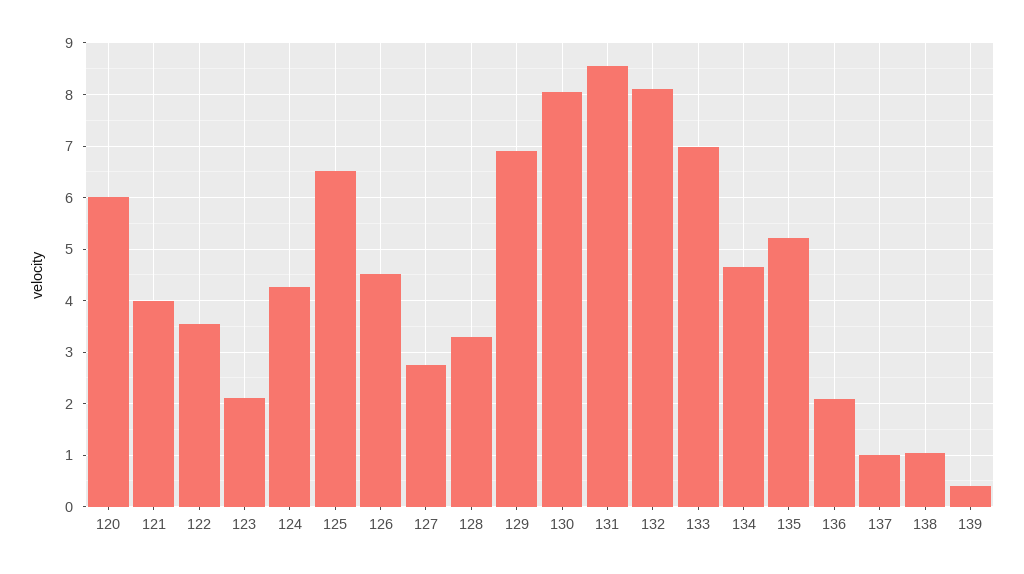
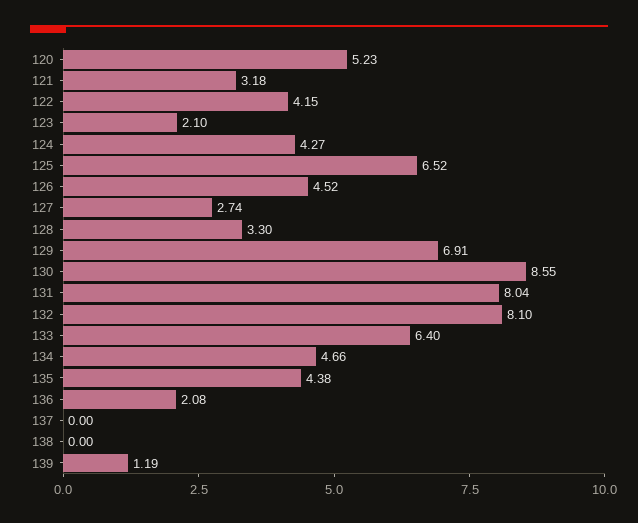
120: 6 -> 5.23
121: 4 -> 3.18
122: 3.6 -> 4.15
130: 8 -> 8.55
131: 8.6 -> 8.04
133: 7 -> 6.4
135: 5.2 -> 4.38
137: 1 -> 0
138: 1 -> 0
139: 0.4 -> 1.19

